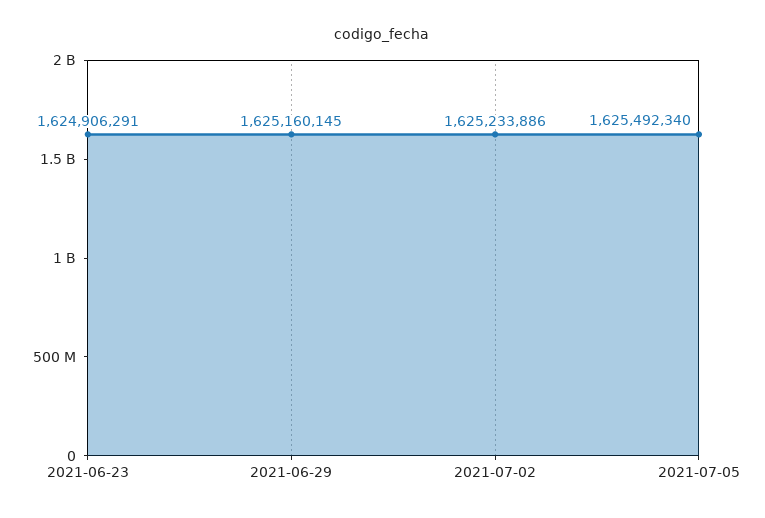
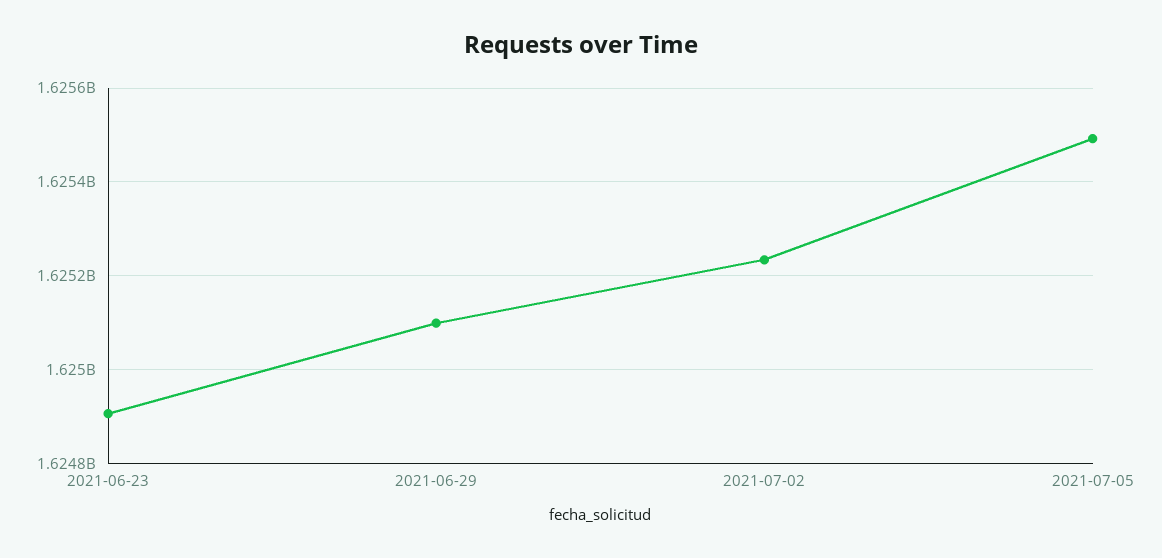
2021-06-29: 1625160145 -> 1625100000

